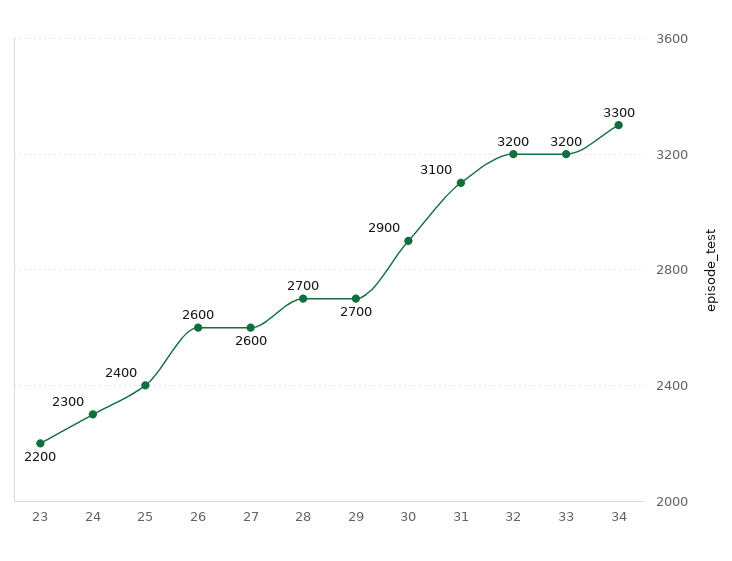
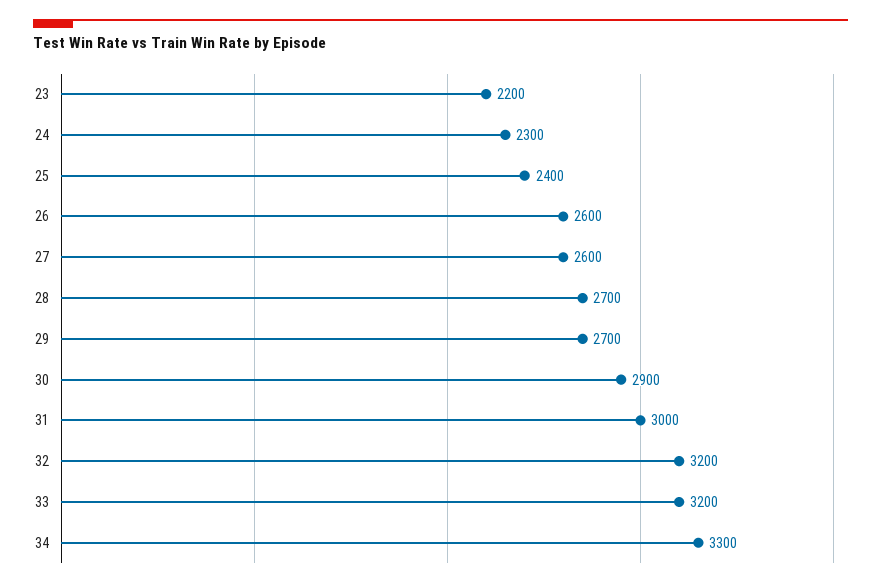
31: 3100 -> 3000

